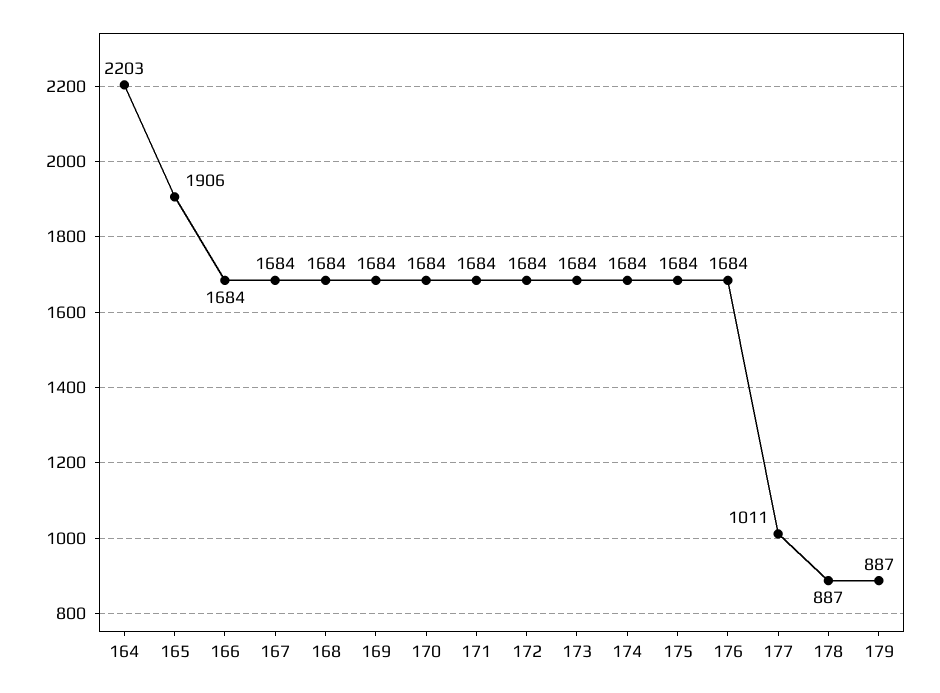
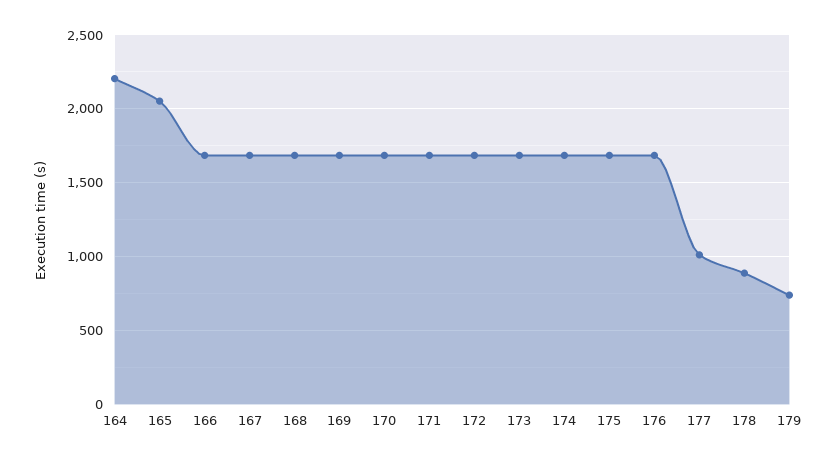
165: 1906 -> 2050
179: 887 -> 750

